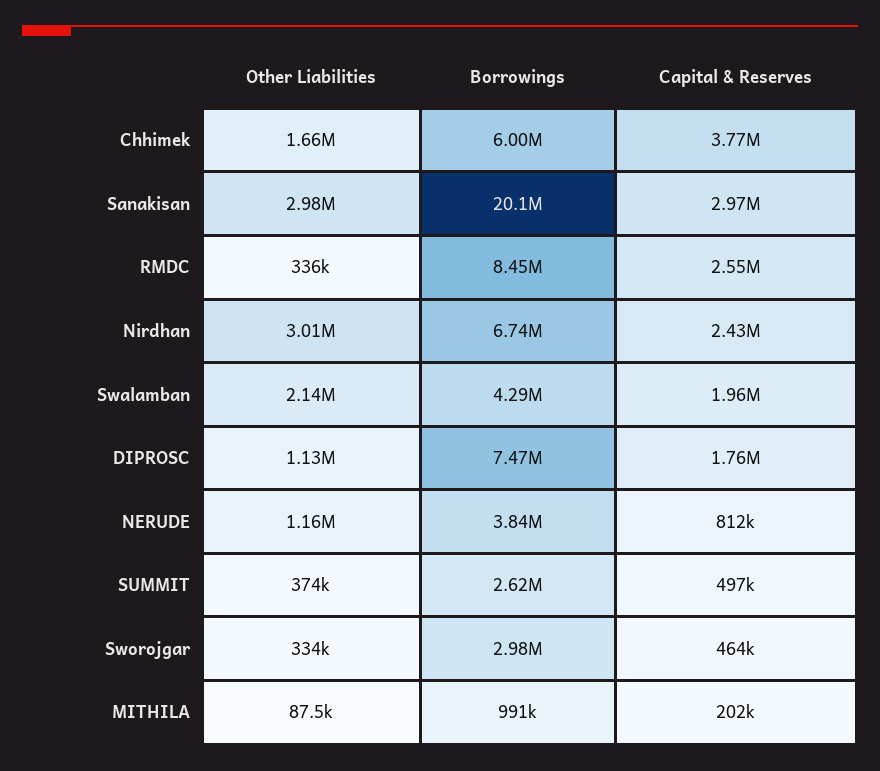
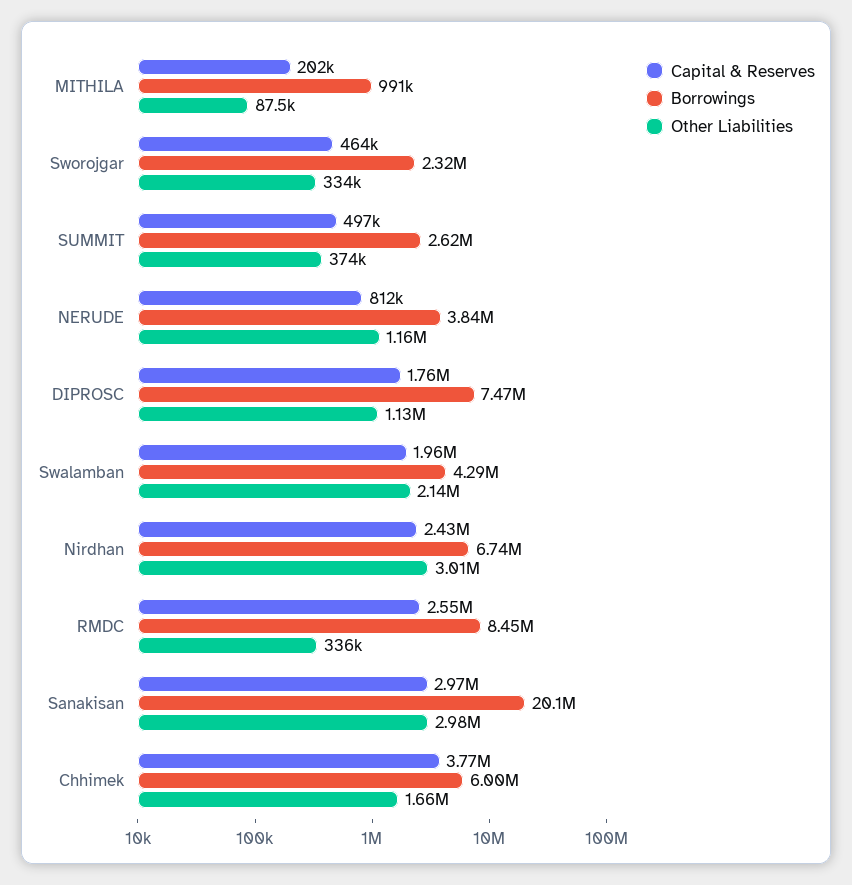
Borrowings, Sworojgar: 2980000 -> 2320000

